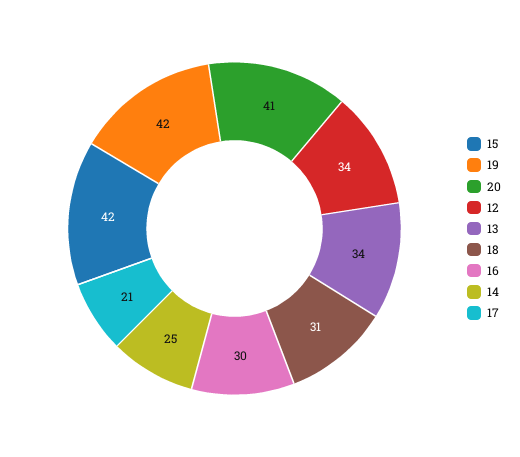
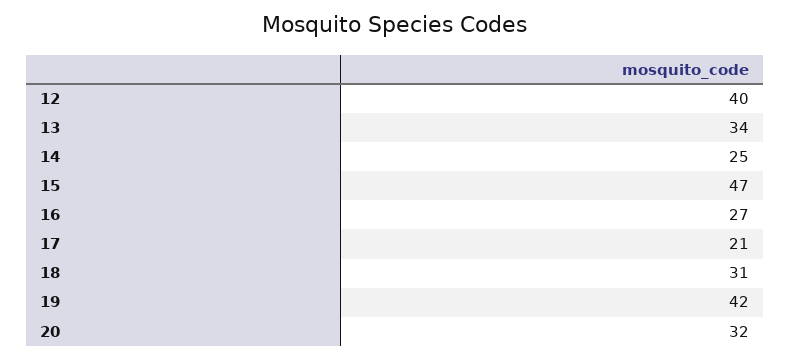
15: 42 -> 47
20: 41 -> 32
12: 34 -> 40
16: 30 -> 27

